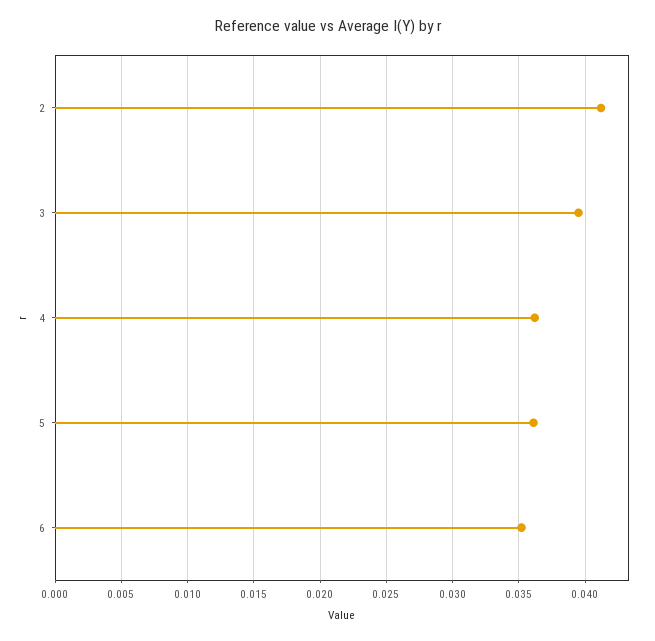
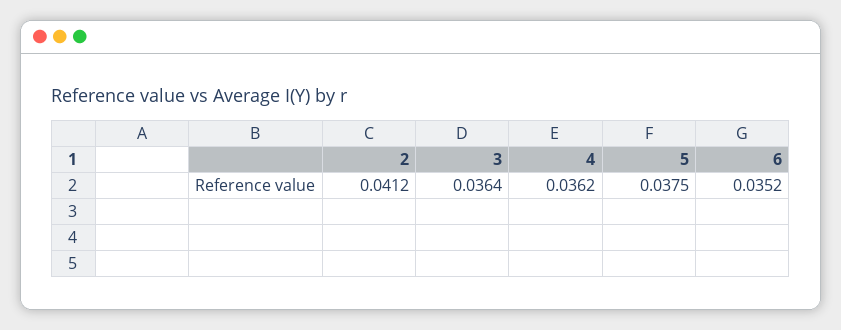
3: 0.0395 -> 0.0364
5: 0.036 -> 0.0375

